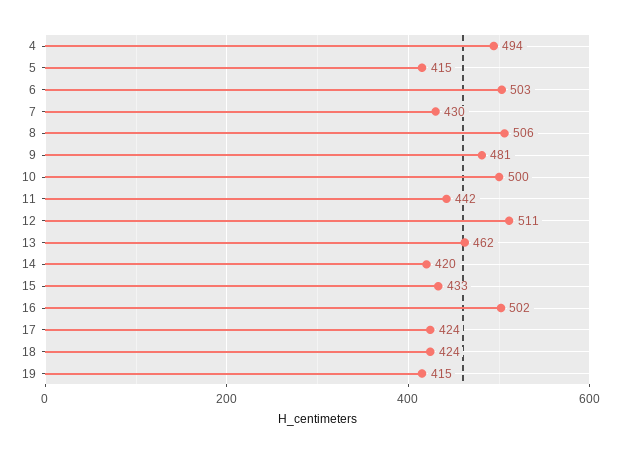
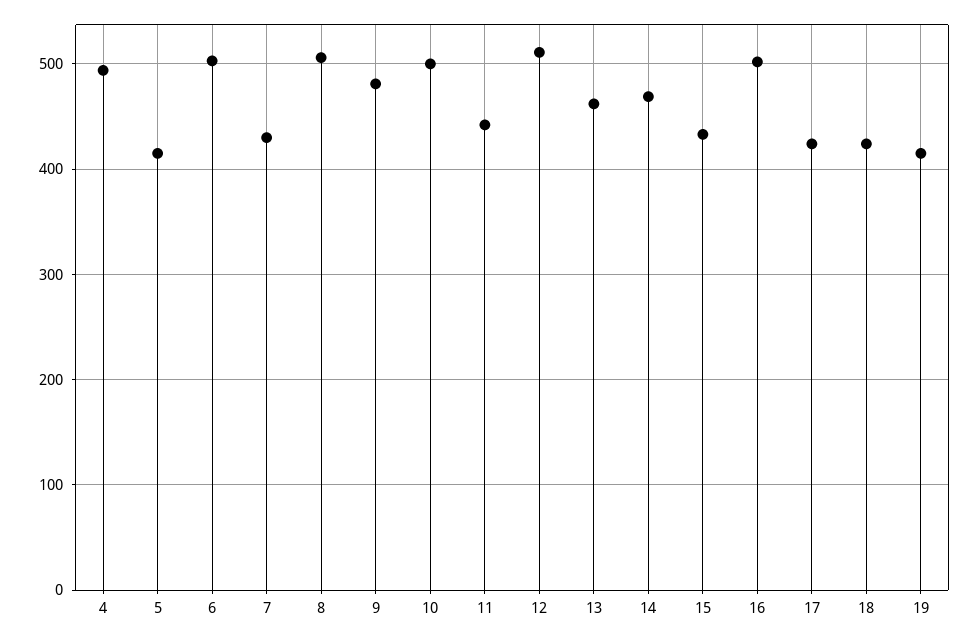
14: 420 -> 470

